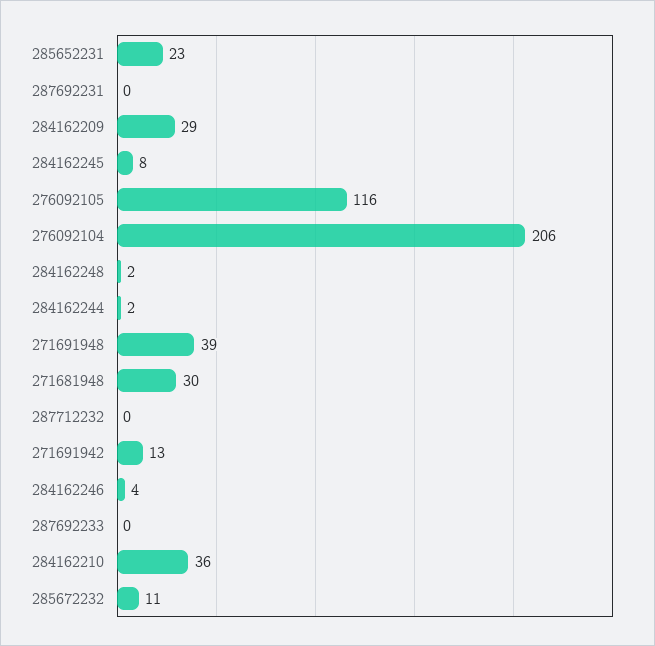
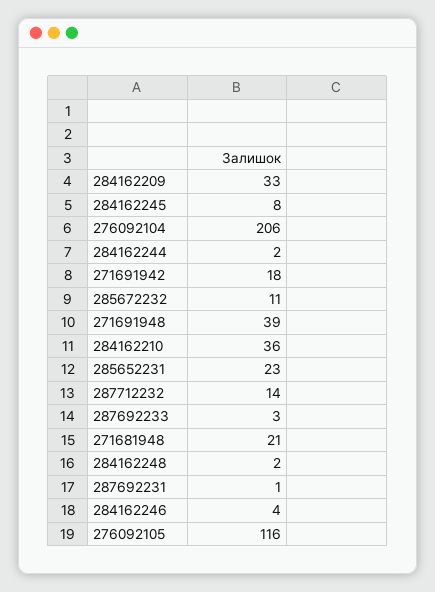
287692231: 0 -> 1
284162209: 29 -> 33
271681948: 30 -> 21
287712232: 0 -> 14
271691942: 13 -> 18
287692233: 0 -> 3

